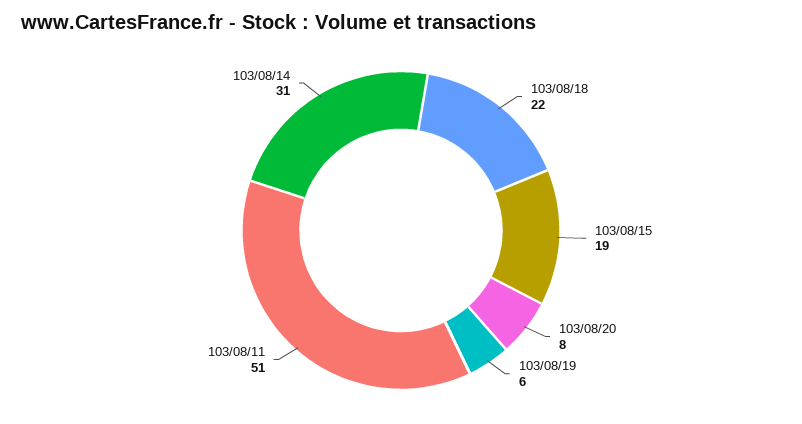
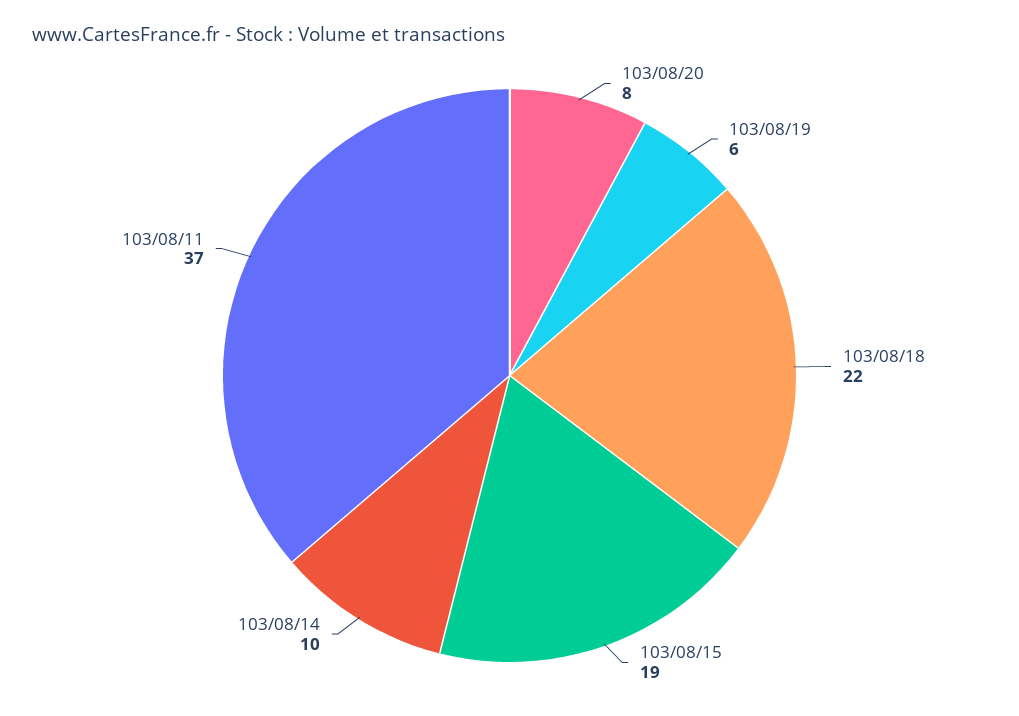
103/08/11: 51 -> 37
103/08/14: 31 -> 10

